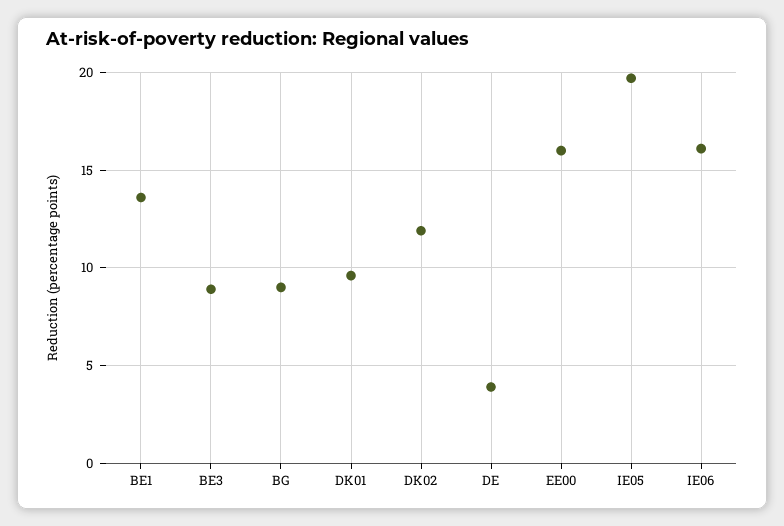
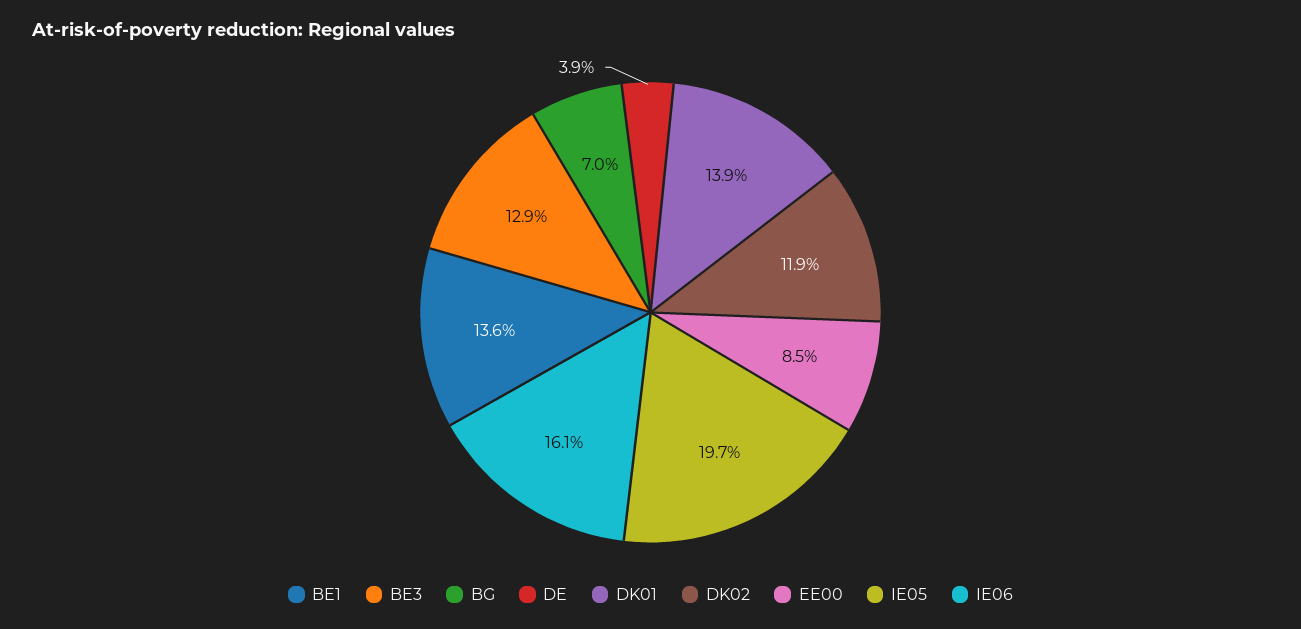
BE3: 9 -> 12.9
BG: 9 -> 7
DK01: 9.5 -> 13.9
EE00: 16 -> 8.5

